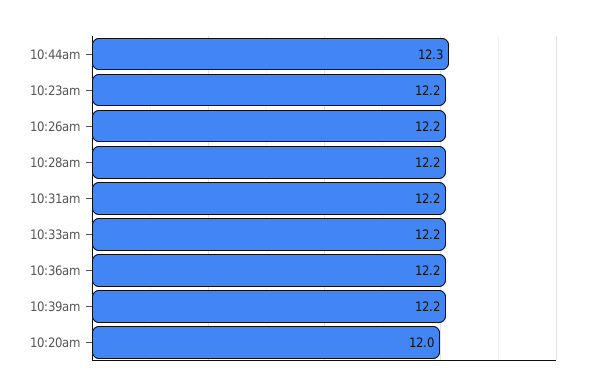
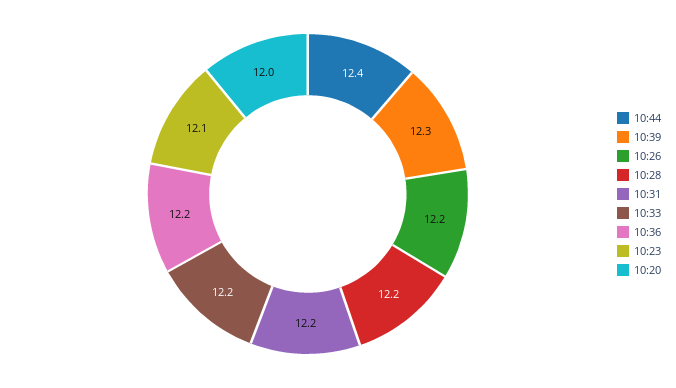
10:44am: 12.3 -> 12.4
10:23am: 12.2 -> 12.1
10:39am: 12.2 -> 12.3

